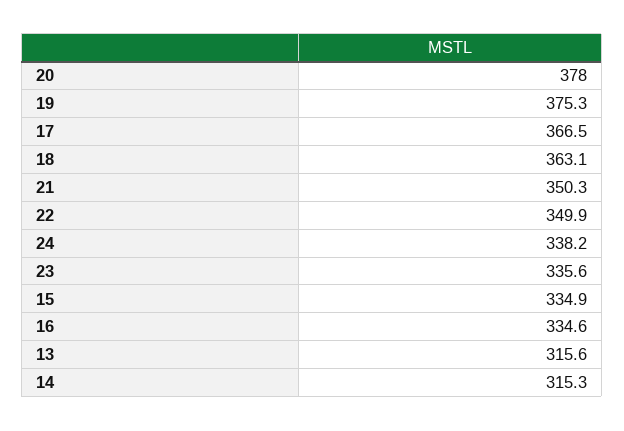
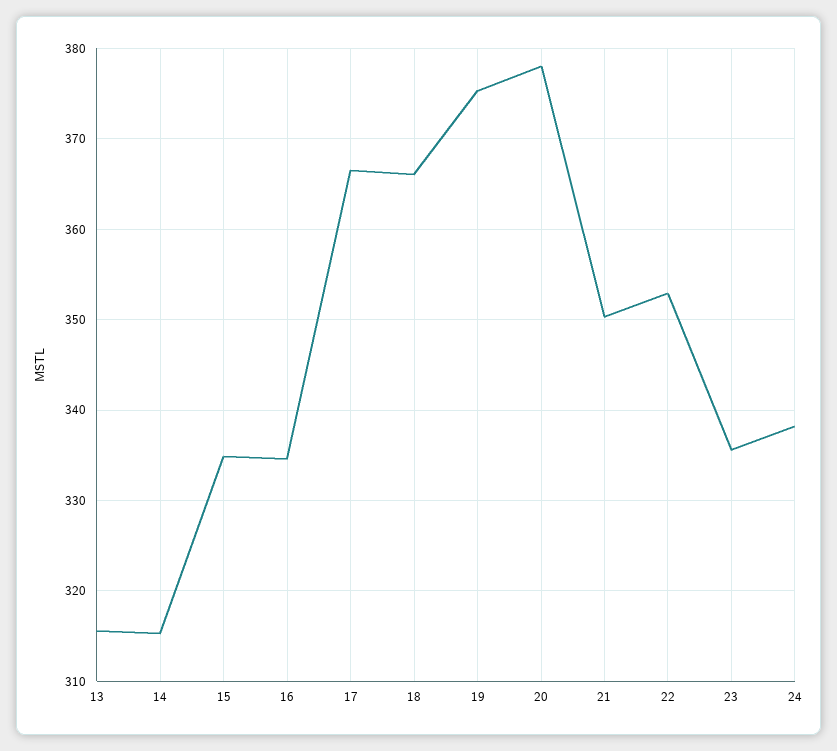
18: 363.1 -> 366
22: 349.9 -> 353

